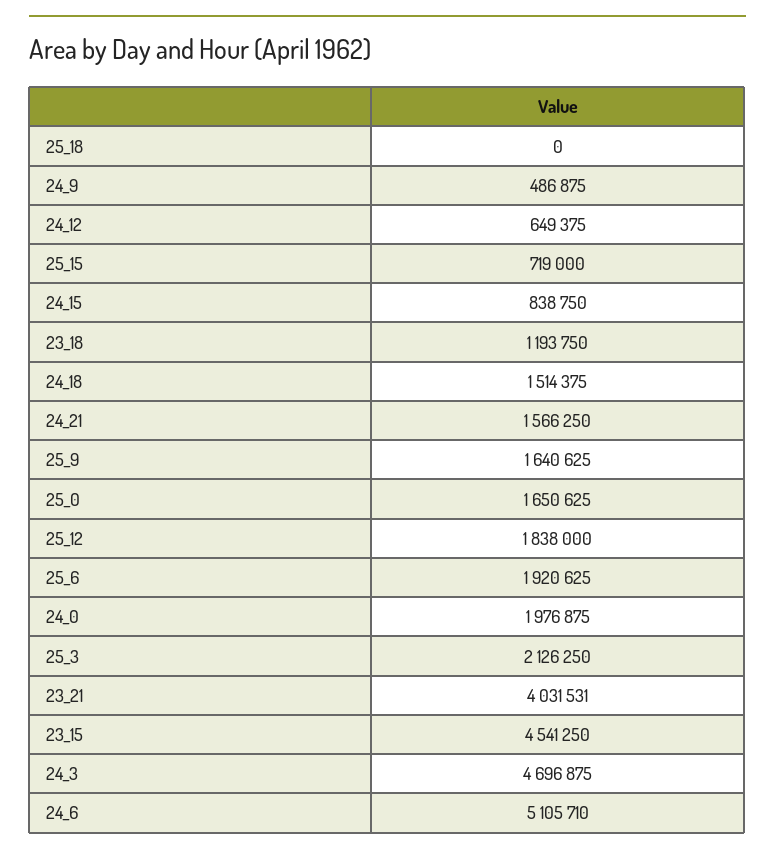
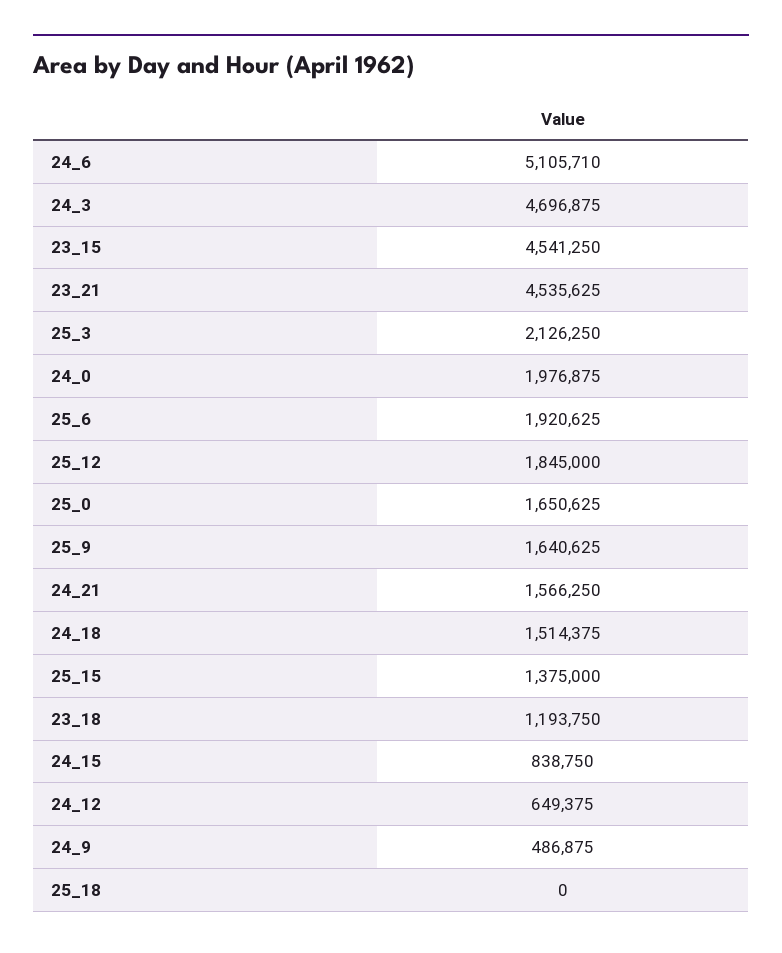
25_15: 719000 -> 1375000
25_12: 1838000 -> 1845000
23_21: 4031531 -> 4535625

